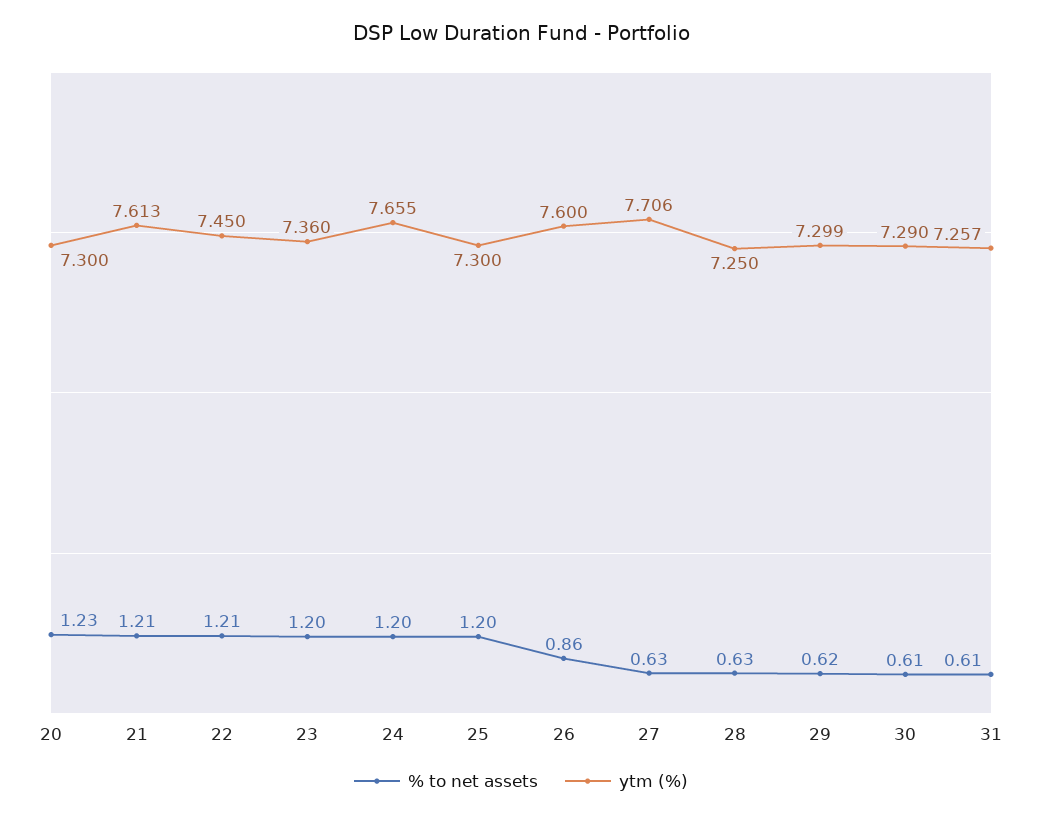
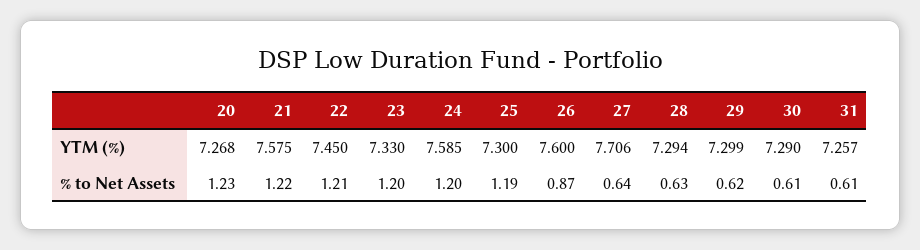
ytm (%), 20: 7.3 -> 7.268
% to net assets, 21: 1.21 -> 1.22
ytm (%), 21: 7.613 -> 7.575
ytm (%), 23: 7.36 -> 7.33
ytm (%), 24: 7.655 -> 7.585
% to net assets, 25: 1.2 -> 1.19
% to net assets, 26: 0.86 -> 0.87
% to net assets, 27: 0.63 -> 0.64
ytm (%), 28: 7.25 -> 7.294

